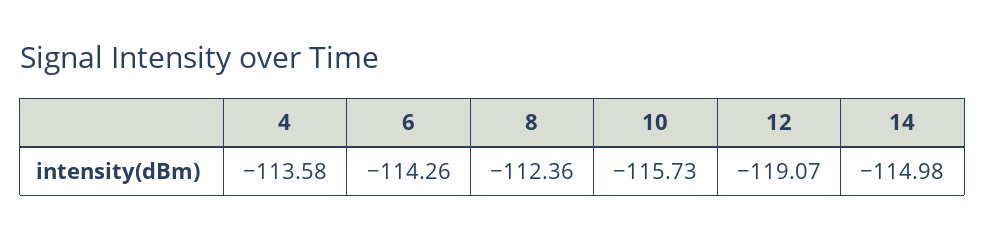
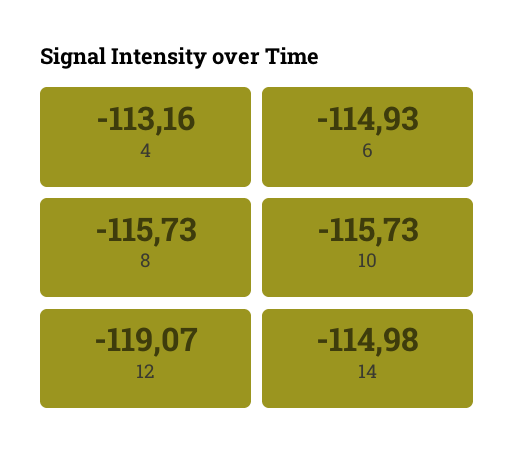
4: -113.58 -> -113.16
6: -114.26 -> -114.93
8: -112.36 -> -115.73

